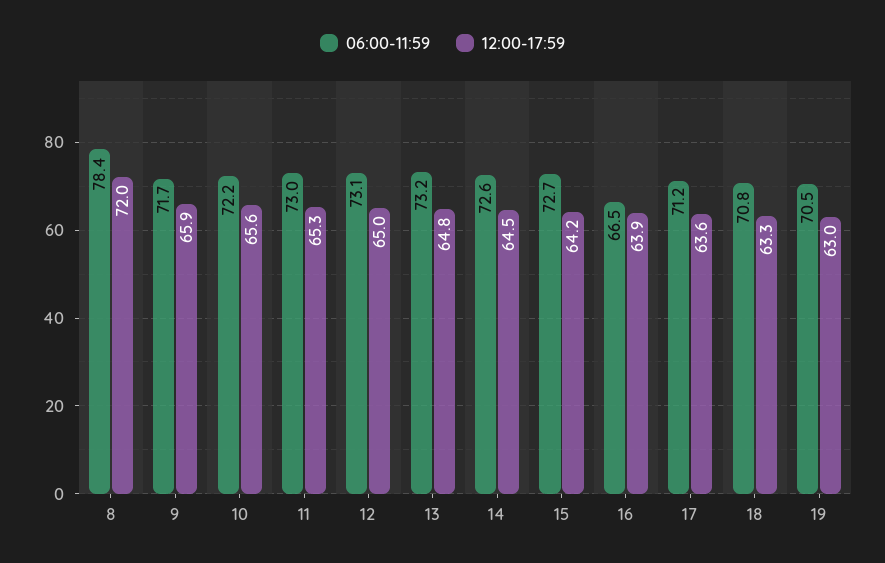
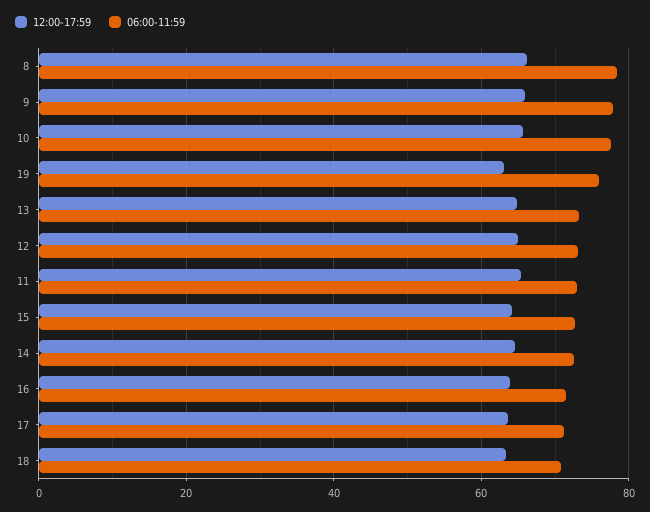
12:00-17:59, 8: 72 -> 66
06:00-11:59, 9: 71.7 -> 78
06:00-11:59, 10: 72.2 -> 78
06:00-11:59, 16: 66.5 -> 72
06:00-11:59, 19: 70.5 -> 76

